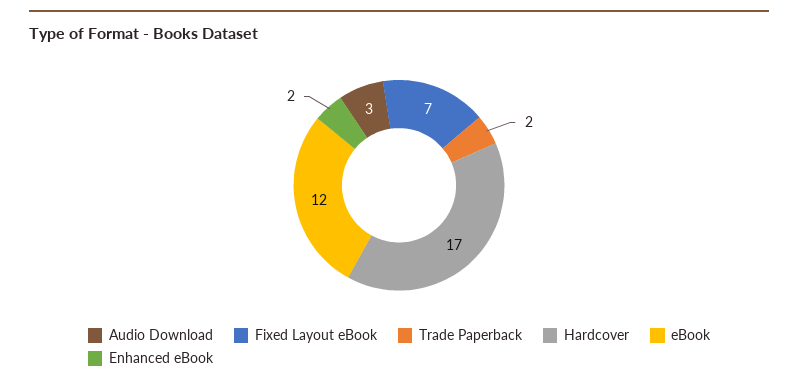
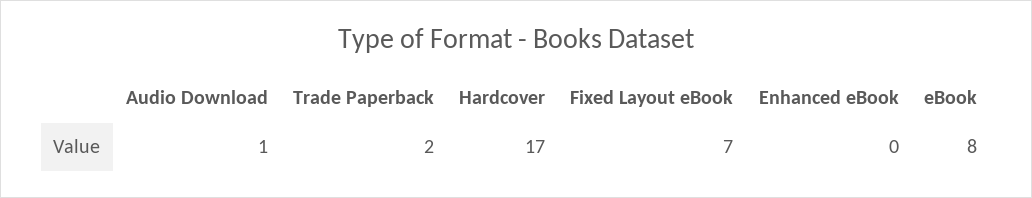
Audio Download: 3 -> 1
eBook: 12 -> 8
Enhanced eBook: 2 -> 0

